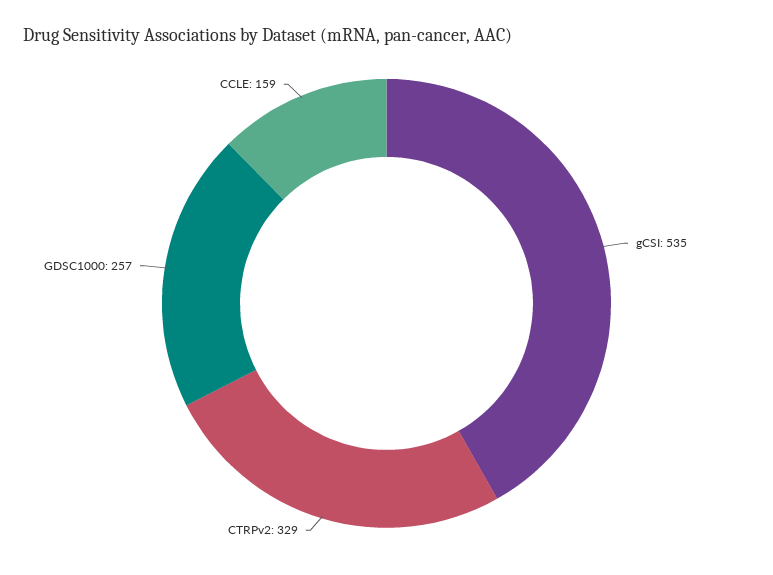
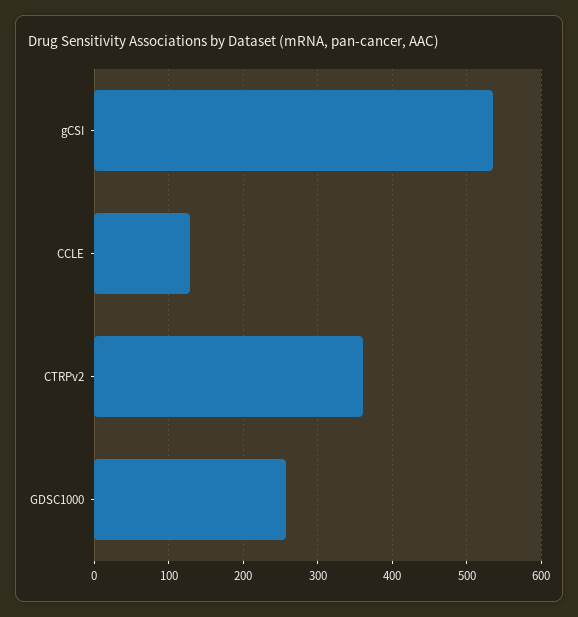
CTRPv2: 329 -> 360
CCLE: 159 -> 130

